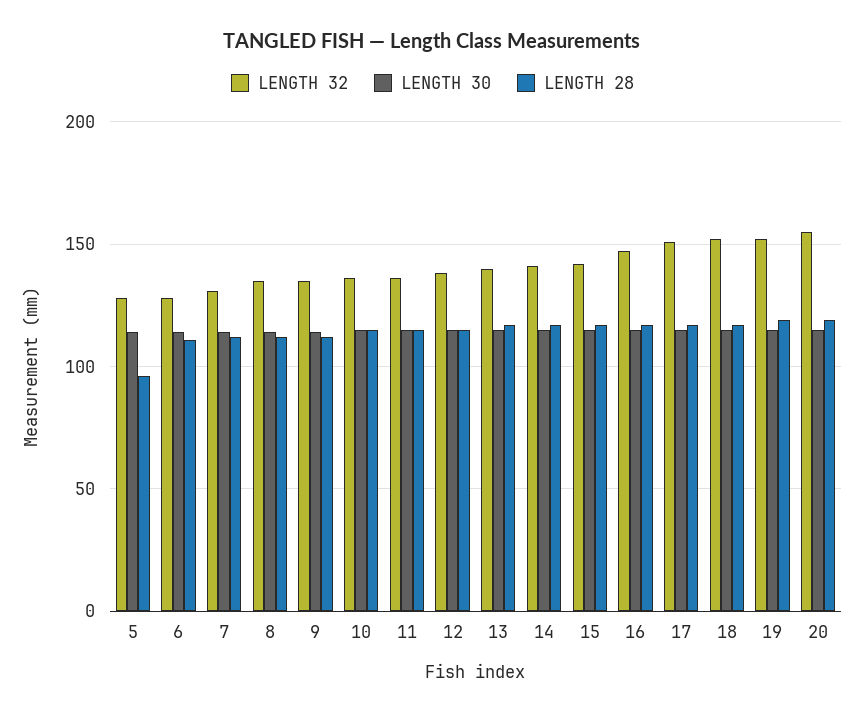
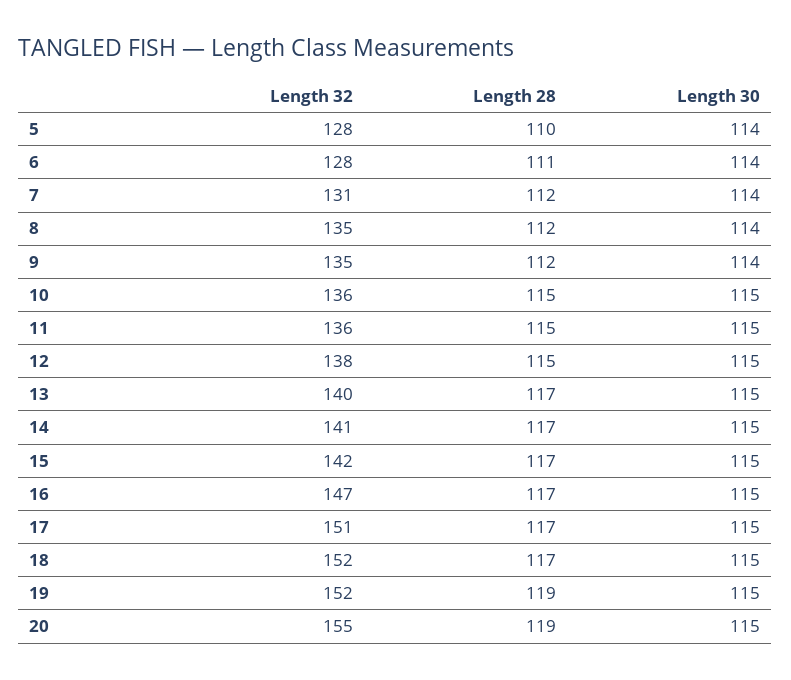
LENGTH 28, 5: 95 -> 110

